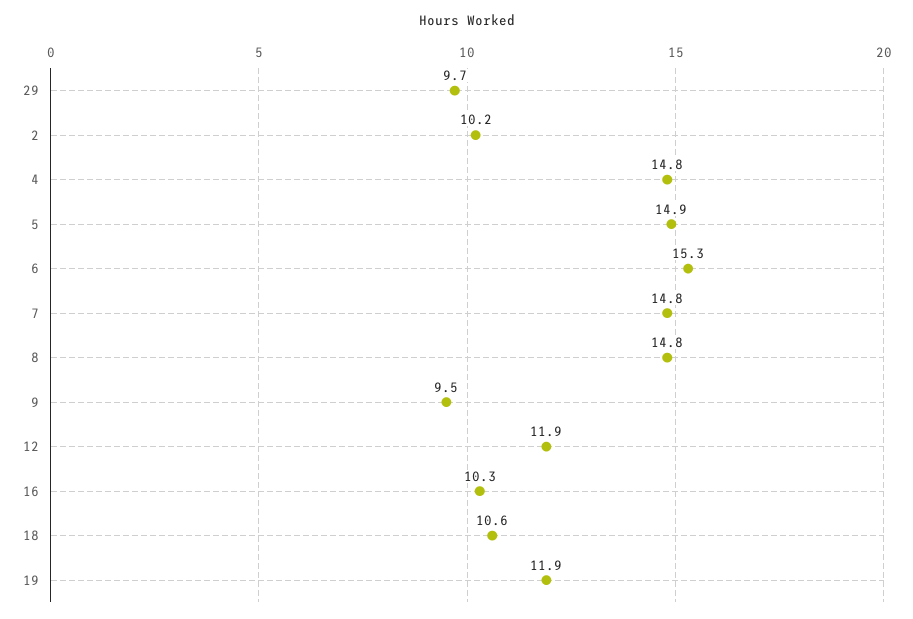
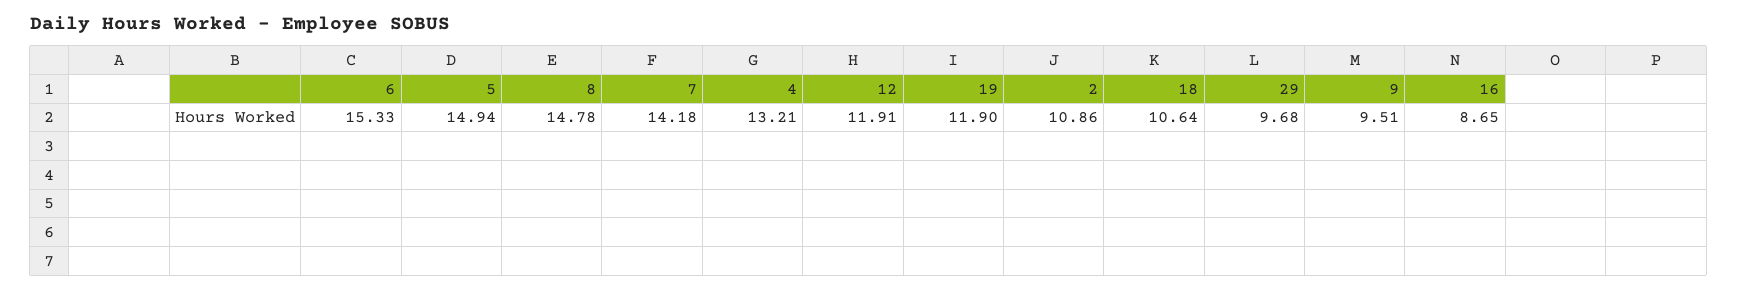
2: 10.2 -> 10.86
4: 14.8 -> 13.21
7: 14.8 -> 14.18
16: 10.3 -> 8.65

